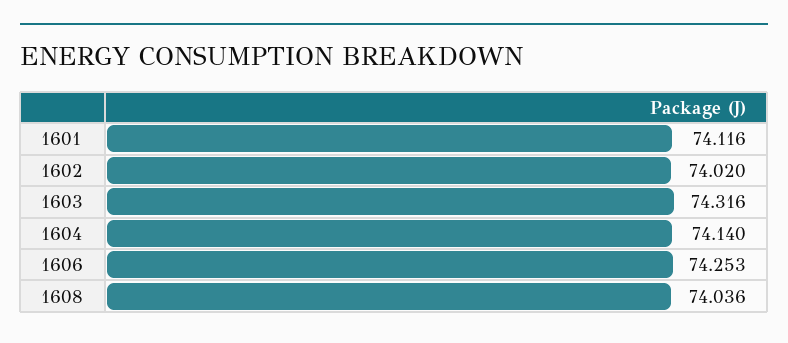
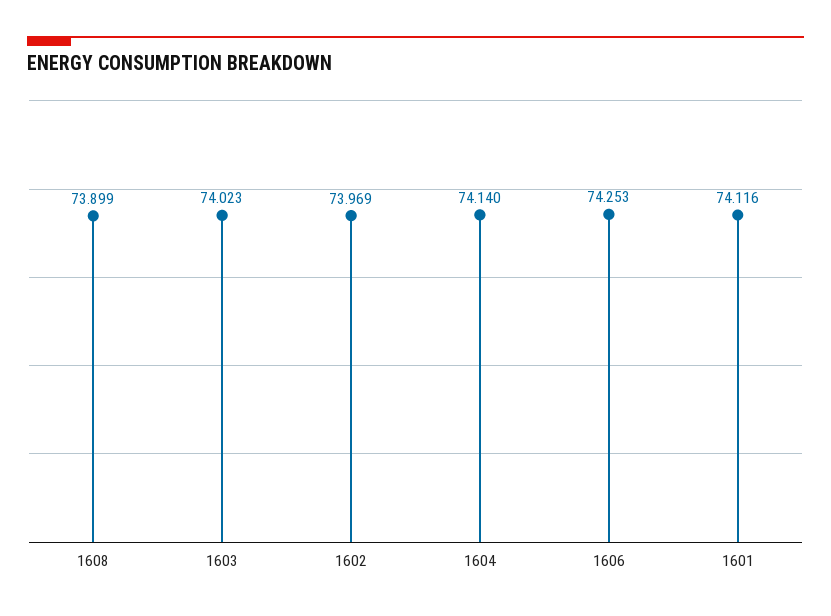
1602: 74.02 -> 73.969
1603: 74.316 -> 74.023
1608: 74.036 -> 73.899

